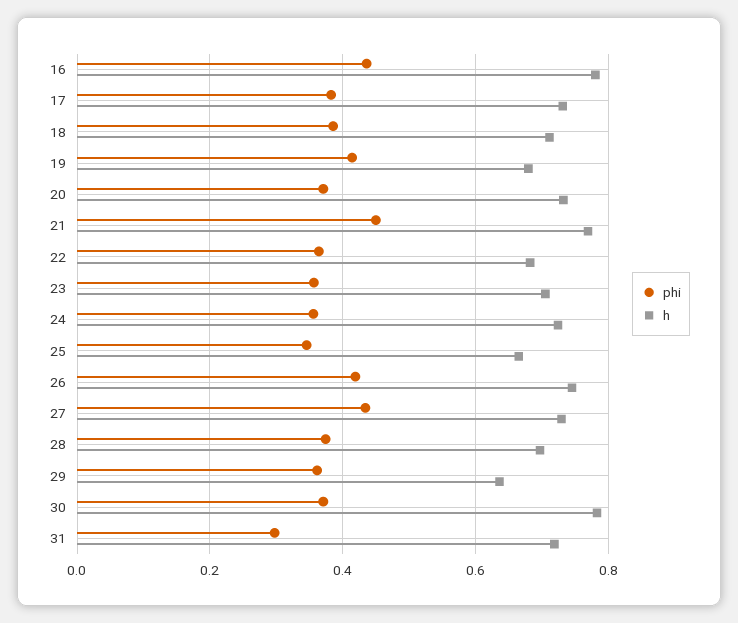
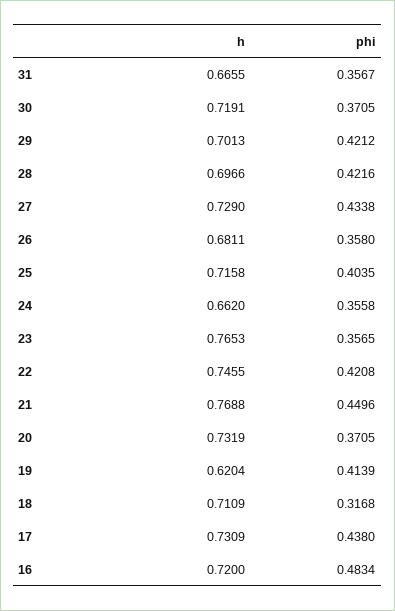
phi, 16: 0.44 -> 0.4834
h, 16: 0.78 -> 0.72
phi, 17: 0.38 -> 0.438
phi, 18: 0.38 -> 0.3168
h, 19: 0.68 -> 0.6204
phi, 22: 0.36 -> 0.4208
h, 22: 0.68 -> 0.7455
h, 23: 0.7 -> 0.7653
h, 24: 0.72 -> 0.662
phi, 25: 0.34 -> 0.4035
h, 25: 0.66 -> 0.7158
phi, 26: 0.42 -> 0.358
h, 26: 0.74 -> 0.6811
phi, 28: 0.38 -> 0.4216
phi, 29: 0.36 -> 0.4212
h, 29: 0.64 -> 0.7013
h, 30: 0.78 -> 0.7191
phi, 31: 0.3 -> 0.3567
h, 31: 0.72 -> 0.6655

